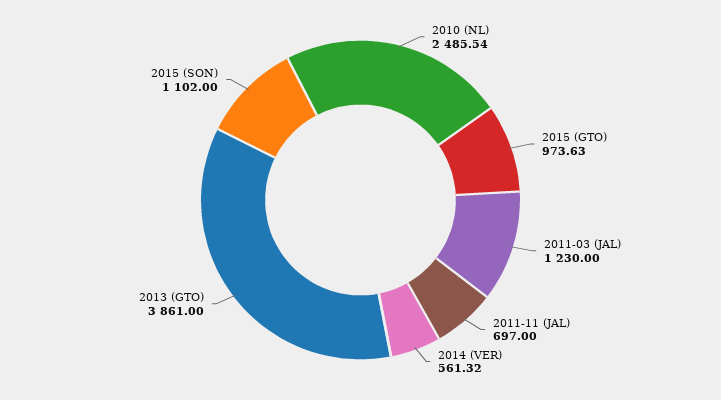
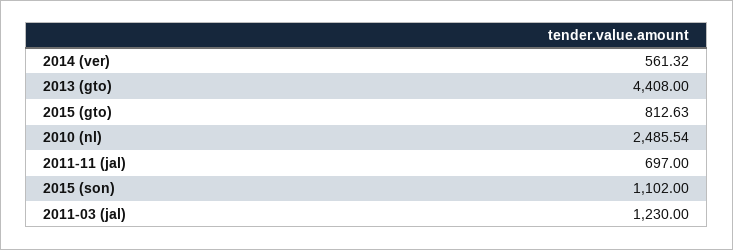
2015 (GTO): 973.63 -> 812.63
2013 (GTO): 3861 -> 4408

